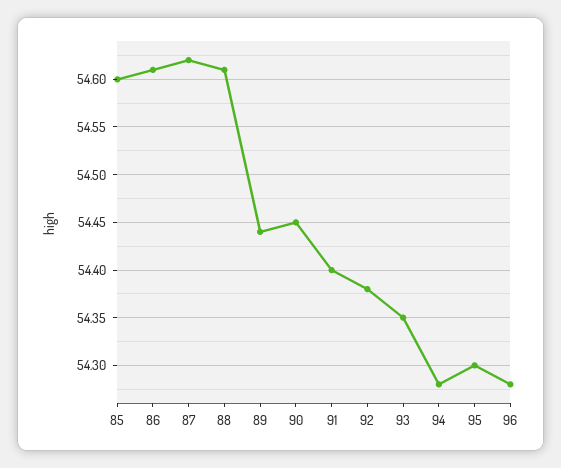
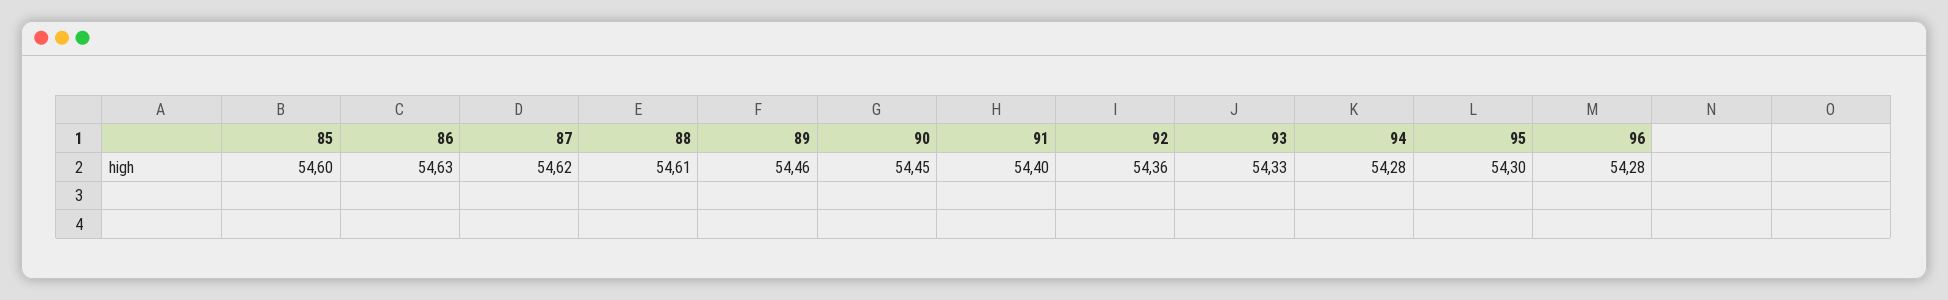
86: 54.61 -> 54.63
89: 54.44 -> 54.46
92: 54.38 -> 54.36
93: 54.35 -> 54.33

